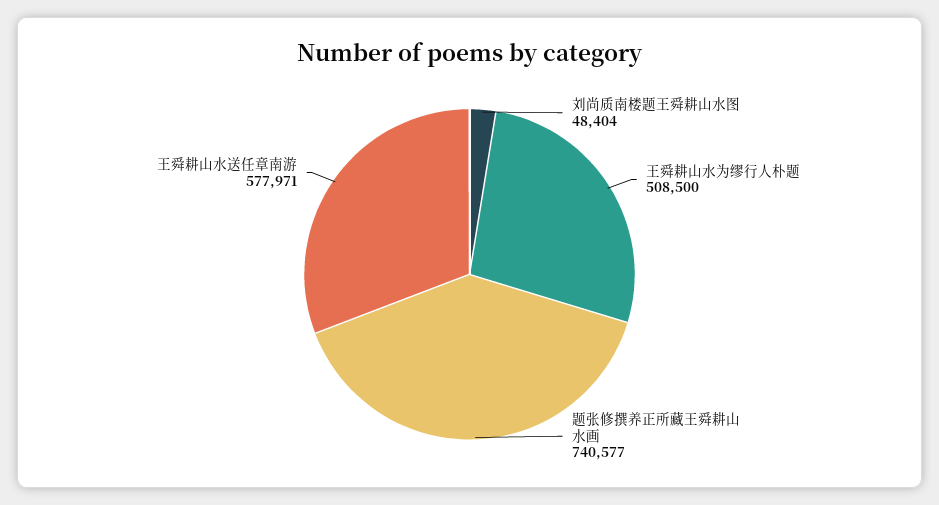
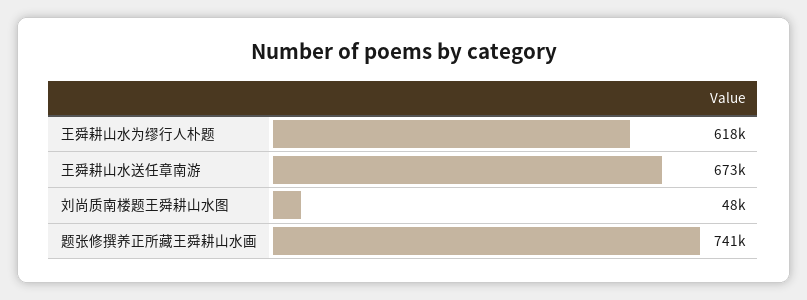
王舜耕山水为缪行人朴题: 508500 -> 618000
王舜耕山水送任章南游: 577971 -> 673000

